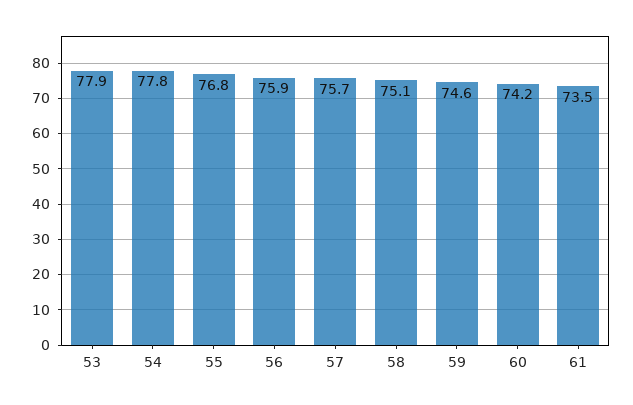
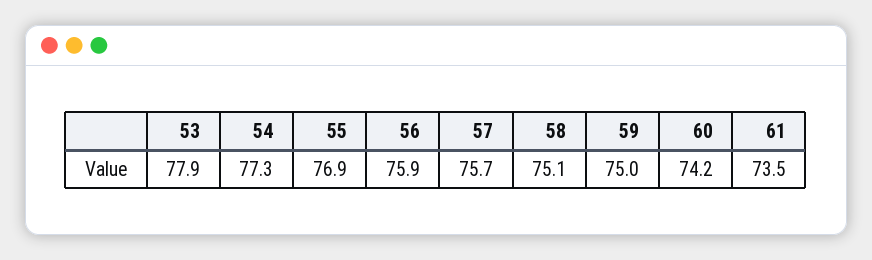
54: 77.8 -> 77.3
55: 76.8 -> 76.9
59: 74.6 -> 75

